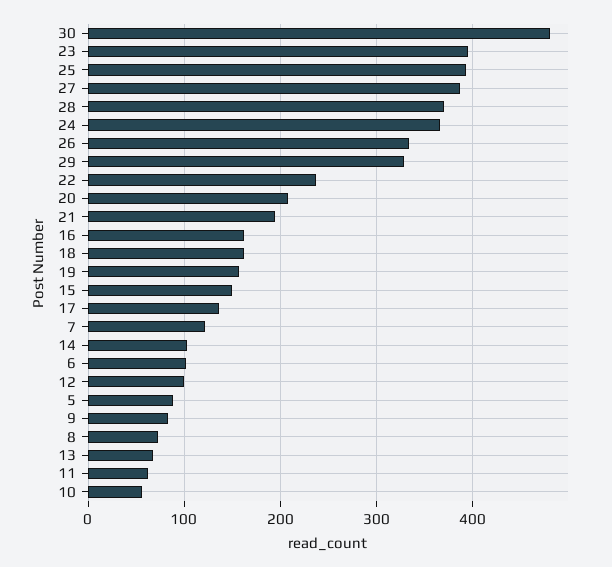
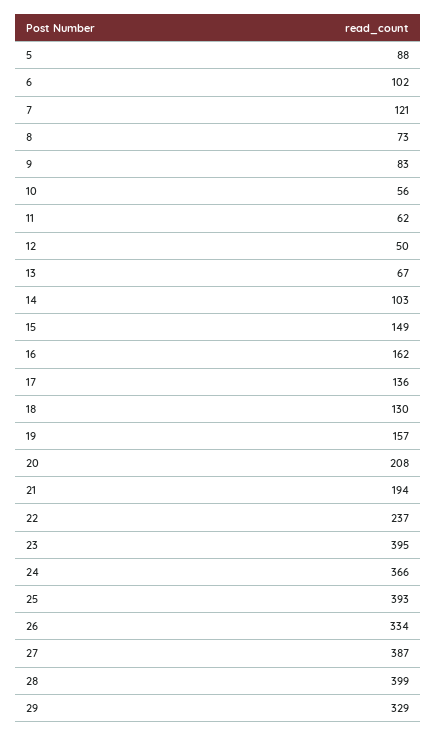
30: 480 -> none
28: 370 -> 399
18: 160 -> 130
12: 100 -> 50

